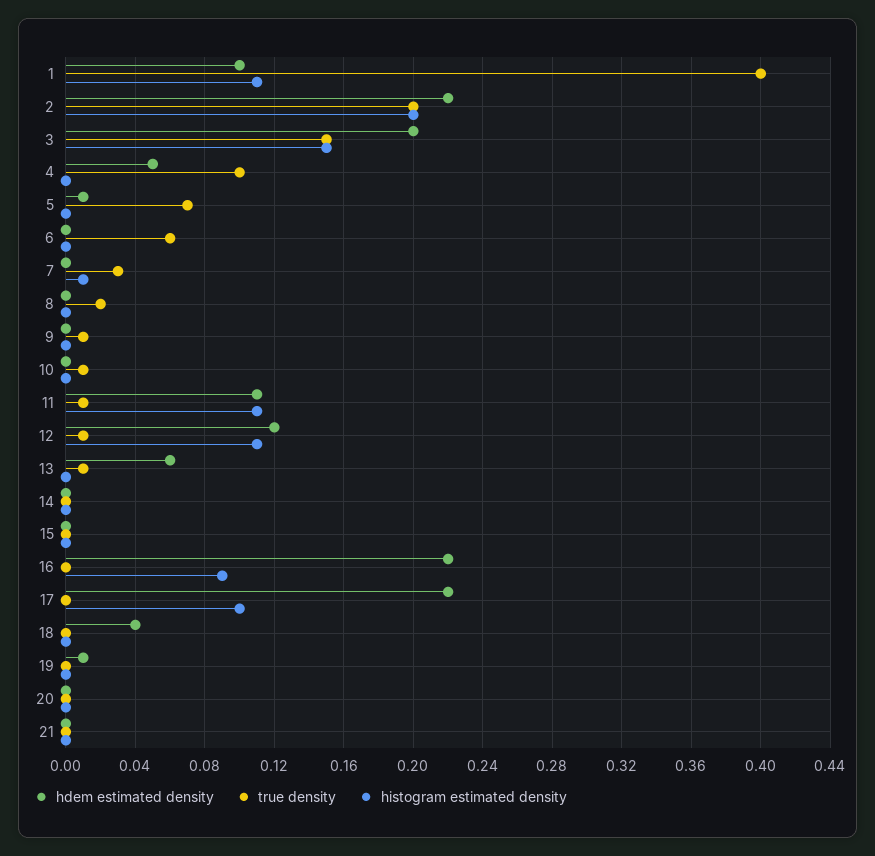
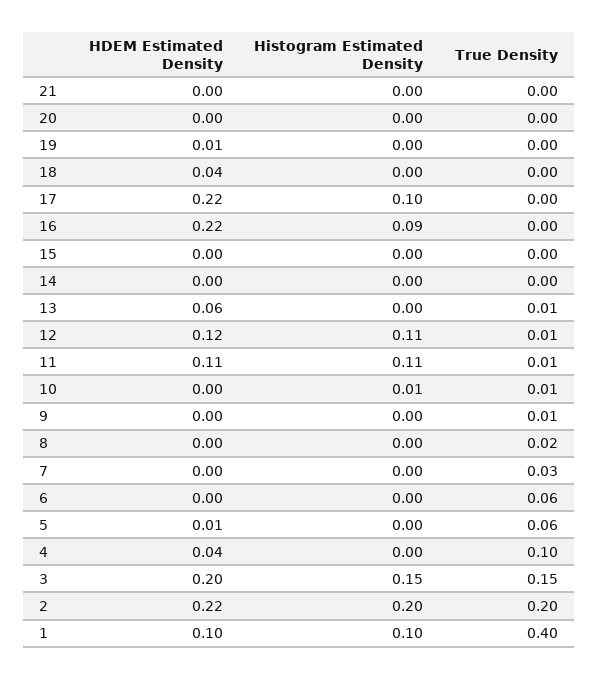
histogram estimated density, 1: 0.11 -> 0.1
hdem estimated density, 4: 0.05 -> 0.04
true density, 5: 0.07 -> 0.06
histogram estimated density, 7: 0.01 -> 0
histogram estimated density, 10: 0 -> 0.01

